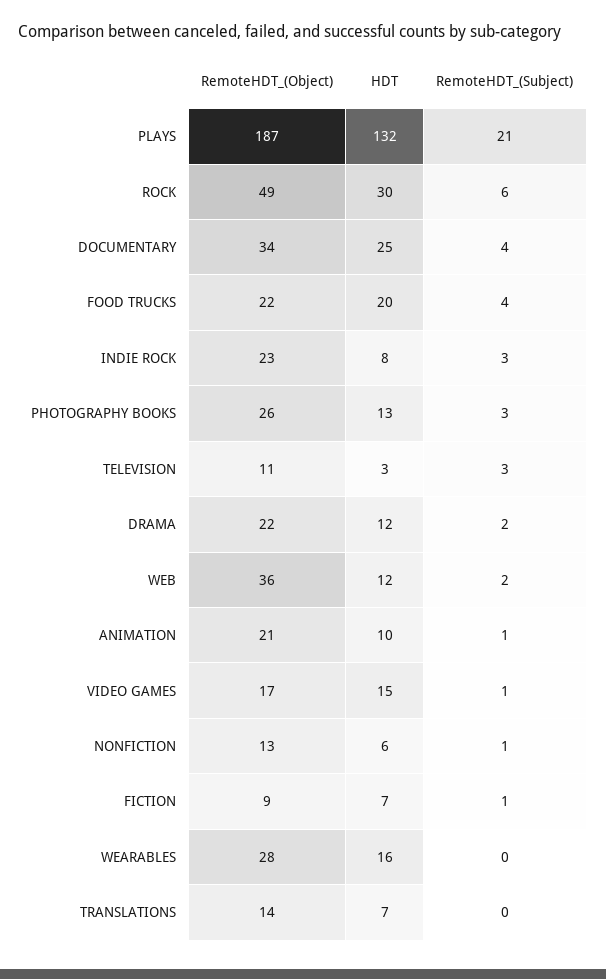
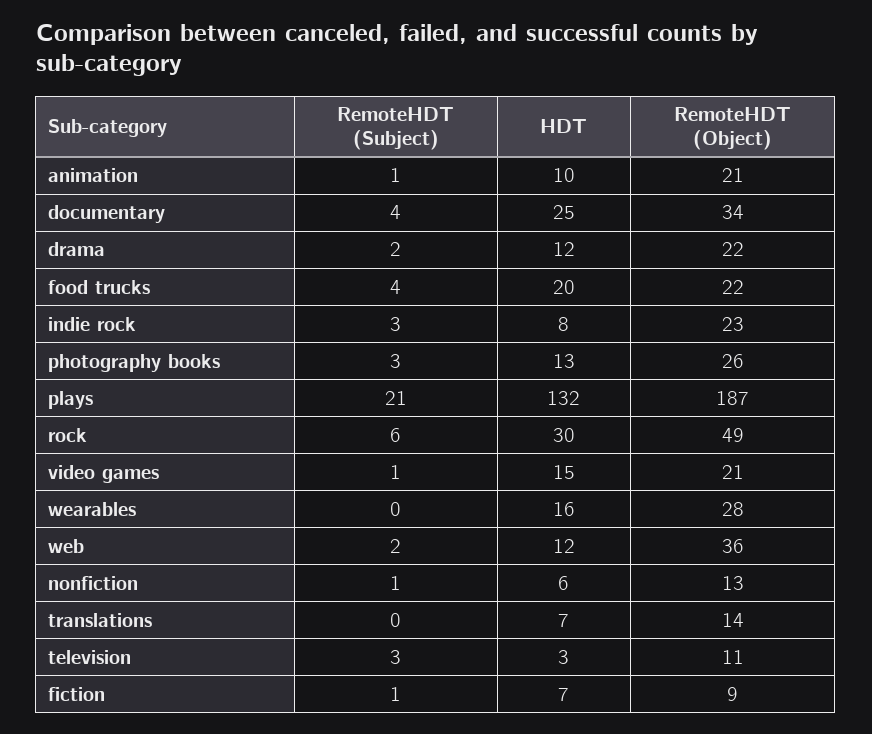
RemoteHDT_(Object), VIDEO GAMES: 17 -> 21

